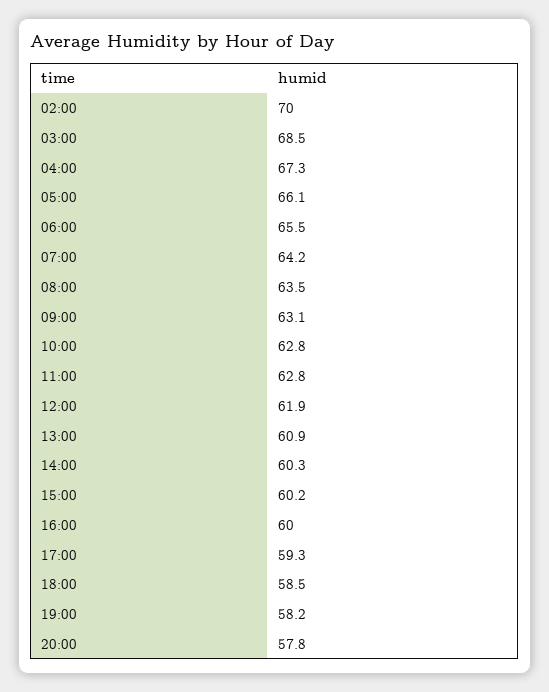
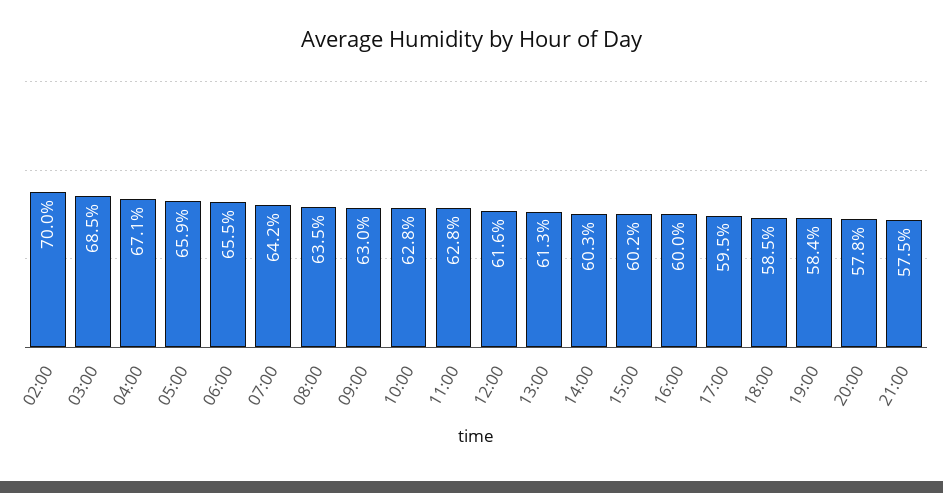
04:00: 67.3 -> 67.1
05:00: 66.1 -> 65.9
09:00: 63.1 -> 63
12:00: 61.9 -> 61.6
13:00: 60.9 -> 61.3
17:00: 59.3 -> 59.5
19:00: 58.2 -> 58.4
21:00: none -> 57.5

